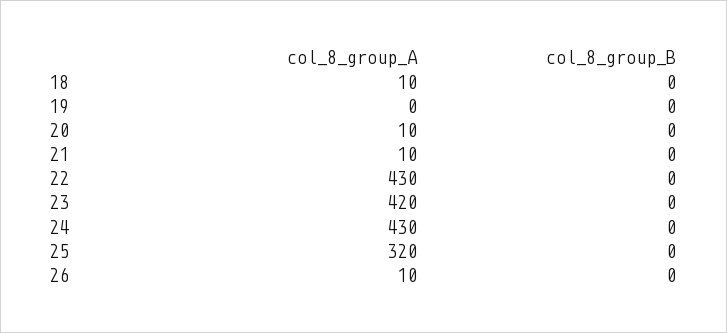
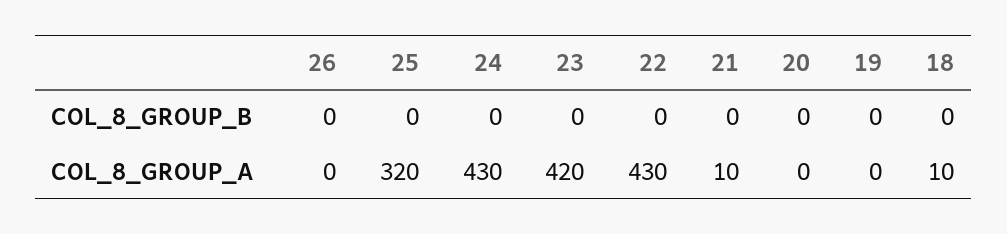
col_8_group_A, 20: 10 -> 0
col_8_group_A, 26: 10 -> 0

